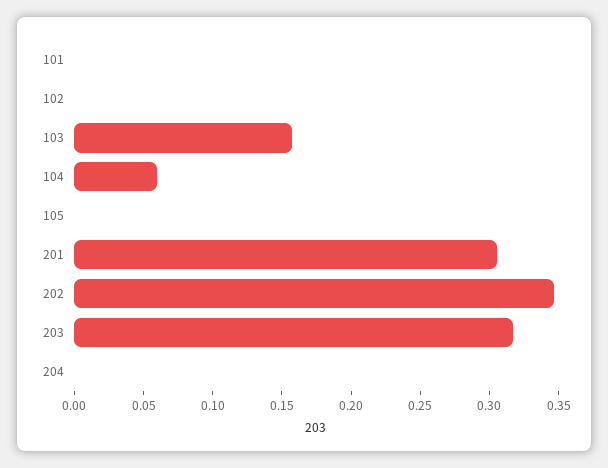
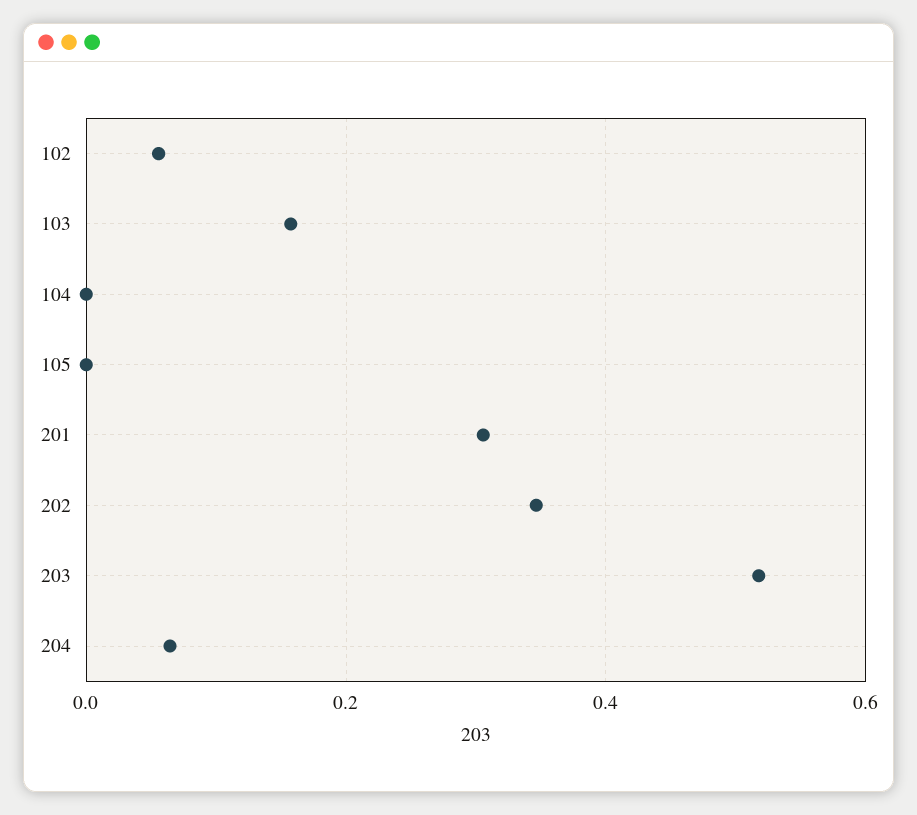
101: 0 -> none
102: 0 -> 0.06
104: 0.06 -> 0
203: 0.32 -> 0.52
204: 0 -> 0.06

